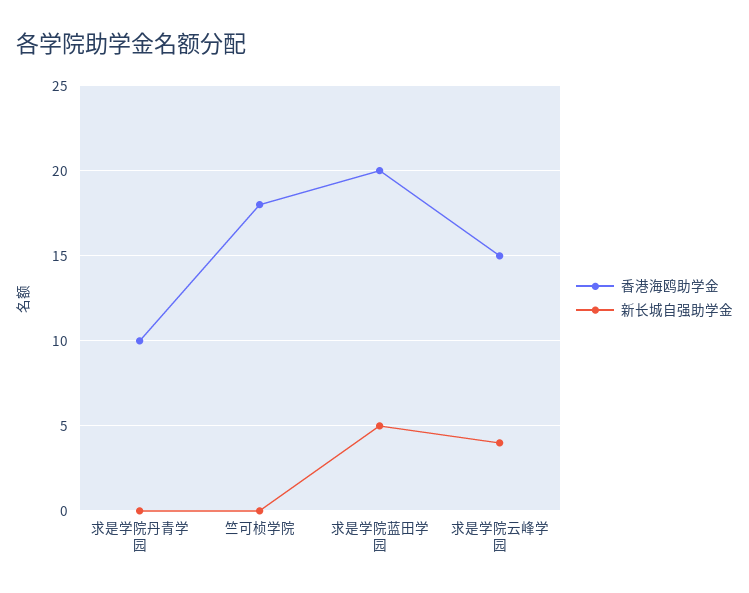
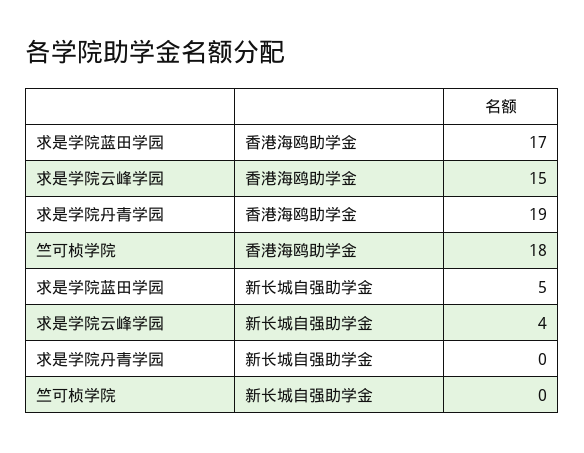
香港海鸥助学金, 求是学院丹青学园: 10 -> 19
香港海鸥助学金, 求是学院蓝田学园: 20 -> 17

